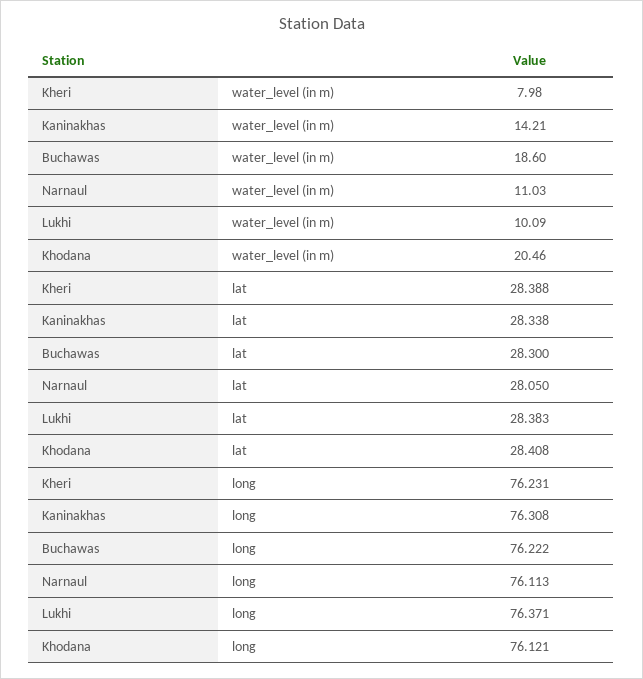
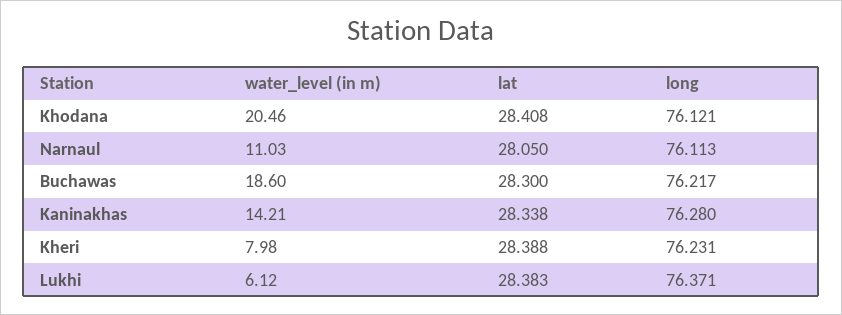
Lukhi, water_level (in m): 10.09 -> 6.12
Kaninakhas, long: 76.308 -> 76.28
Buchawas, long: 76.222 -> 76.217

